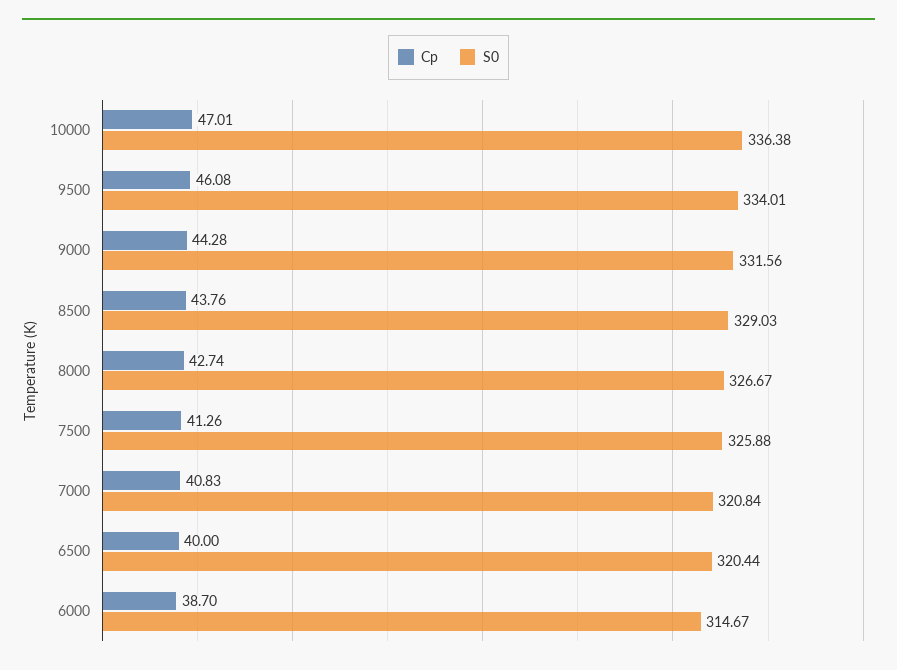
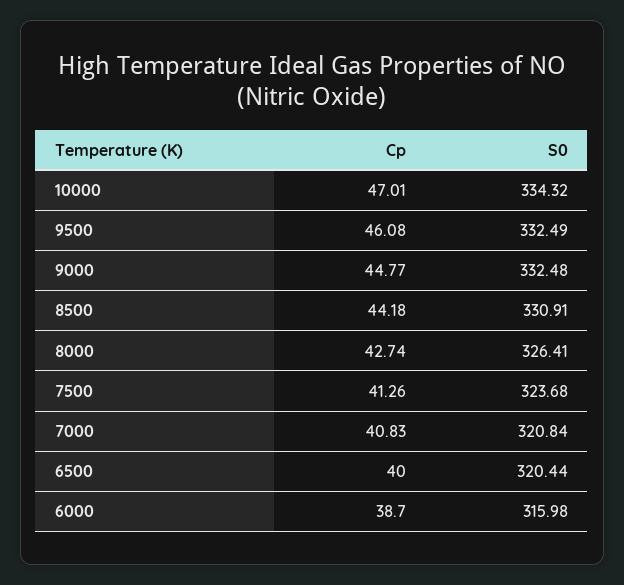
S0, 10000: 336.38 -> 334.32
S0, 9500: 334.01 -> 332.49
Cp, 9000: 44.28 -> 44.77
S0, 9000: 331.56 -> 332.48
Cp, 8500: 43.76 -> 44.18
S0, 8500: 329.03 -> 330.91
S0, 8000: 326.67 -> 326.41
S0, 7500: 325.88 -> 323.68
S0, 6000: 314.67 -> 315.98

